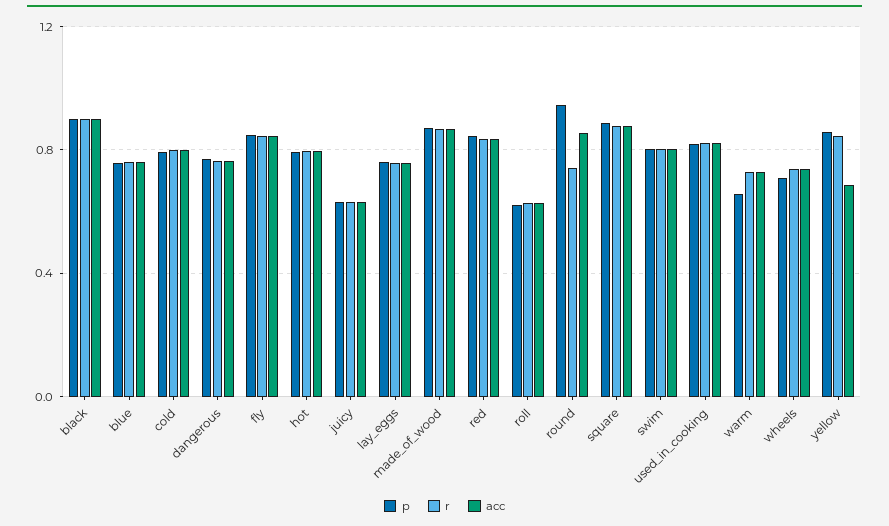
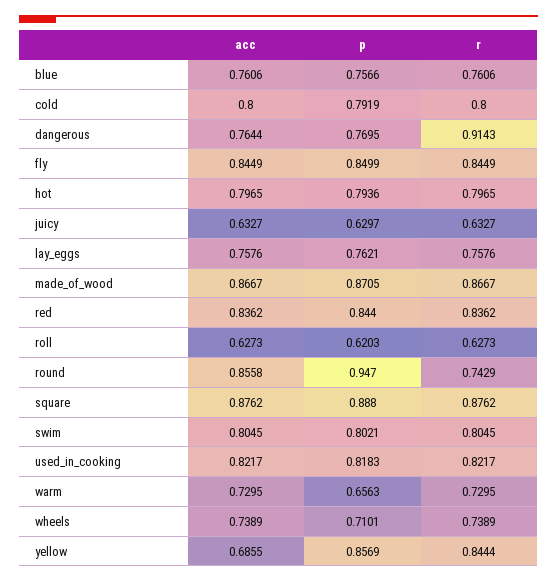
p, black: 0.9 -> none
r, black: 0.9 -> none
acc, black: 0.9 -> none
r, dangerous: 0.75 -> 0.9143

